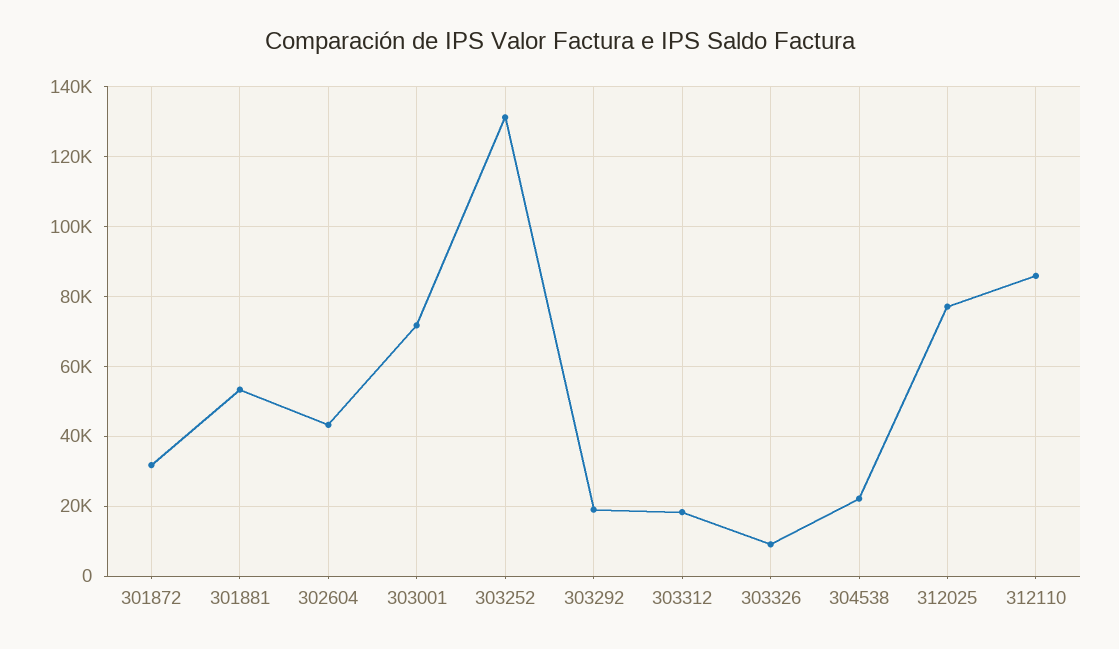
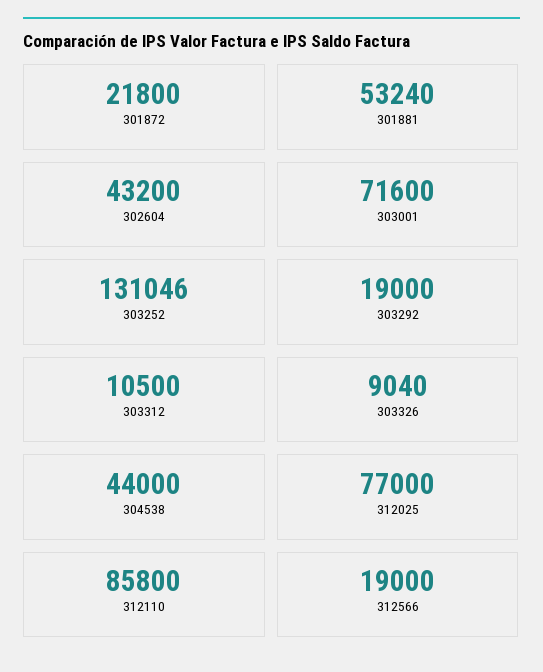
301872: 32000 -> 21800
303312: 18000 -> 10500
304538: 22000 -> 44000
312566: none -> 19000

